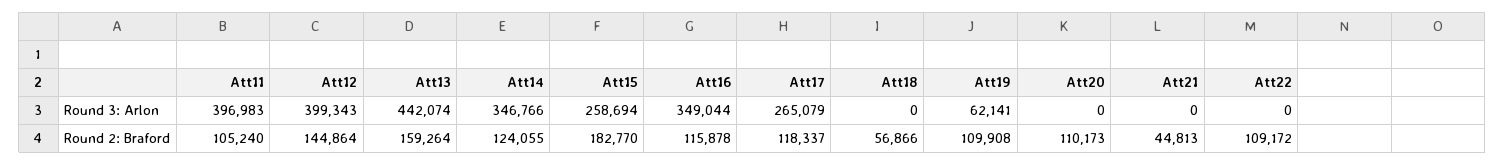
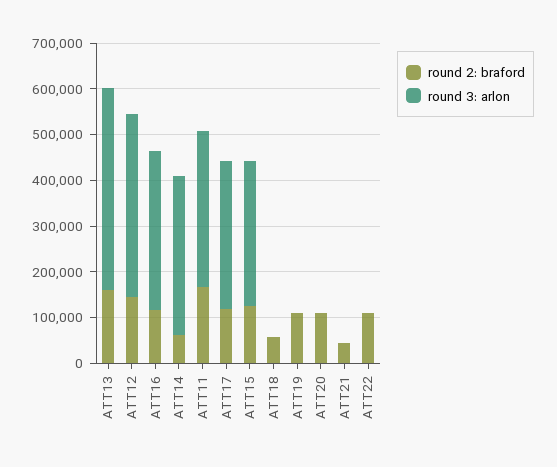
Round 3: Arlon, Att11: 396983 -> 340000
Round 3: Arlon, Att15: 258694 -> 320000
Round 3: Arlon, Att17: 265079 -> 320000
Round 3: Arlon, Att19: 62141 -> 0
Round 2: Braford, Att11: 105240 -> 160000
Round 2: Braford, Att14: 124055 -> 60000
Round 2: Braford, Att15: 182770 -> 120000

